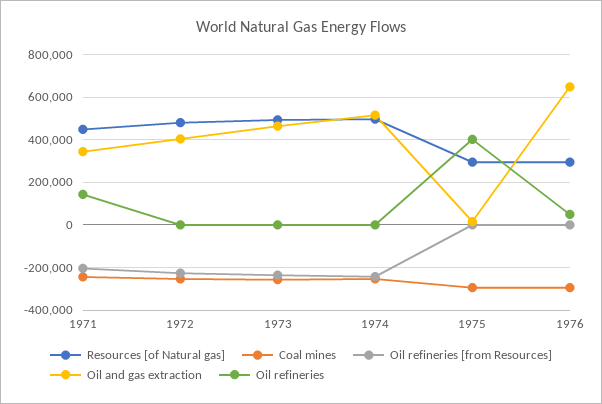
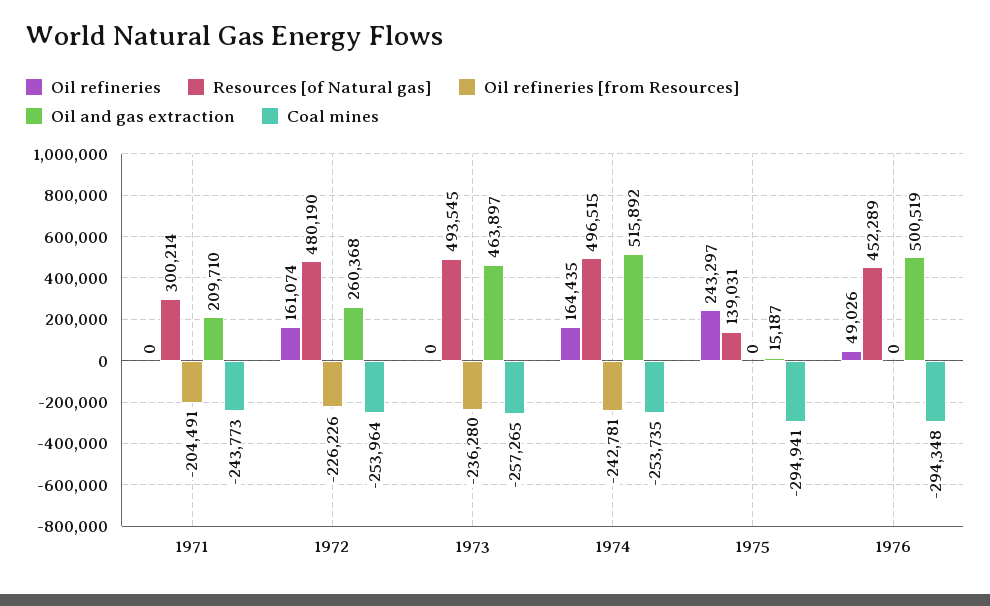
Resources [of Natural gas], 1971: 450000 -> 300214
Oil and gas extraction, 1971: 350000 -> 209710
Oil refineries, 1971: 150000 -> 0
Oil and gas extraction, 1972: 400000 -> 260368
Oil refineries, 1972: 0 -> 161074
Oil refineries, 1974: 0 -> 164435
Resources [of Natural gas], 1975: 300000 -> 139031
Oil refineries, 1975: 400000 -> 243297
Resources [of Natural gas], 1976: 300000 -> 452289
Oil and gas extraction, 1976: 650000 -> 500519

